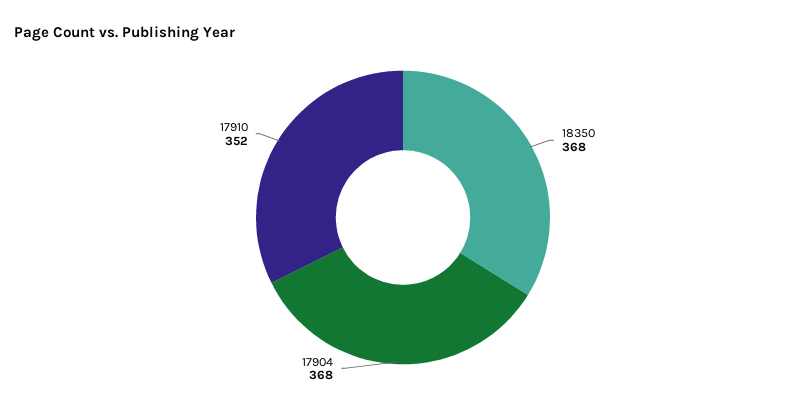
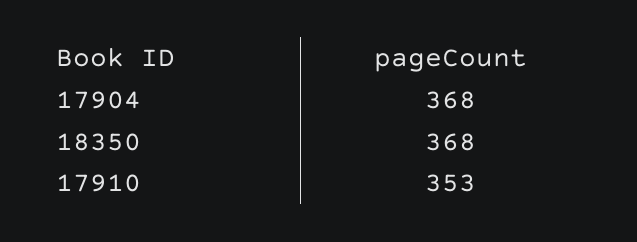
17910: 352 -> 353

